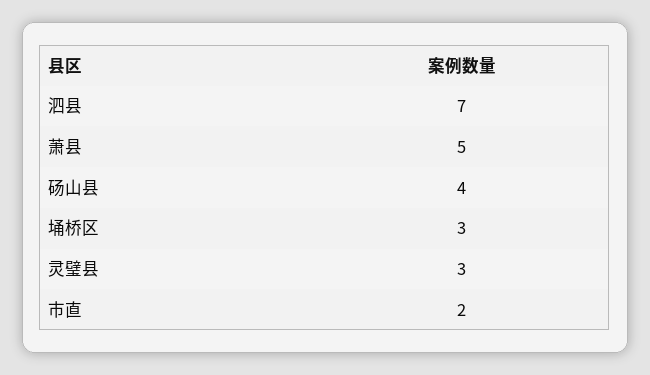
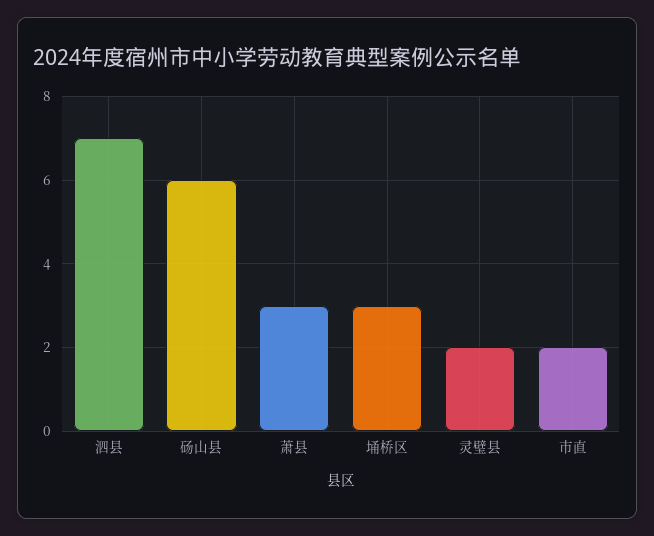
萧县: 5 -> 3
砀山县: 4 -> 6
灵璧县: 3 -> 2

